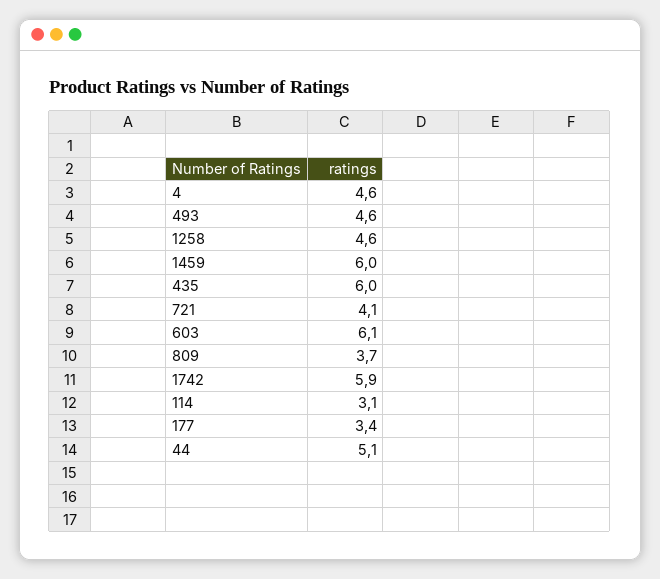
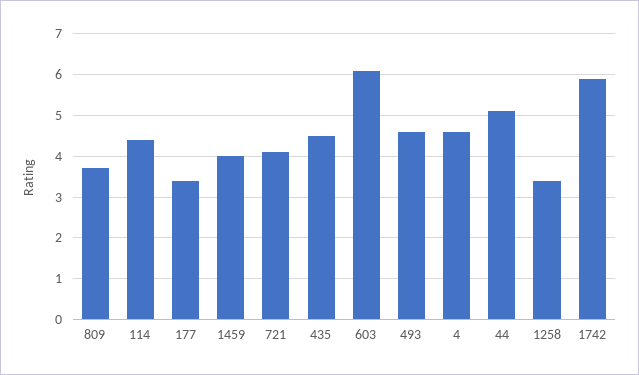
1258: 4.6 -> 3.5
1459: 6 -> 4
435: 6 -> 4.5
114: 3.1 -> 4.5

